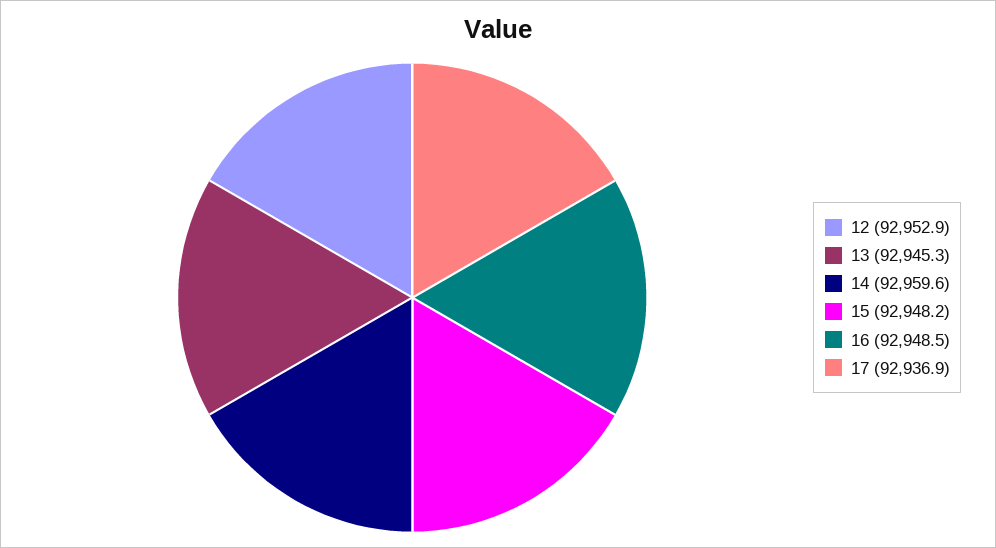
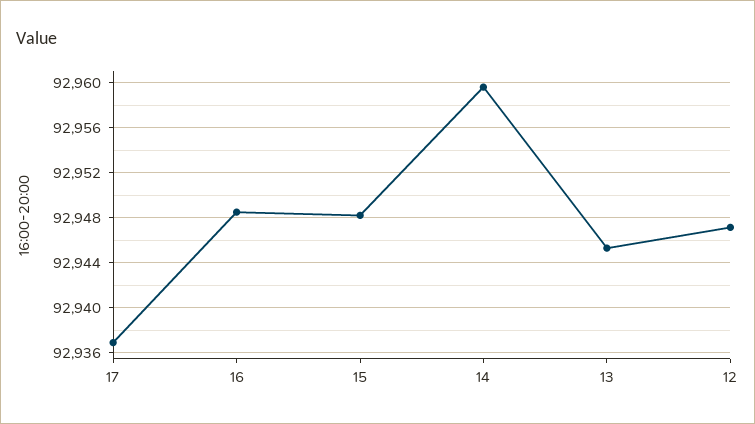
12: 92952.9 -> 92947

